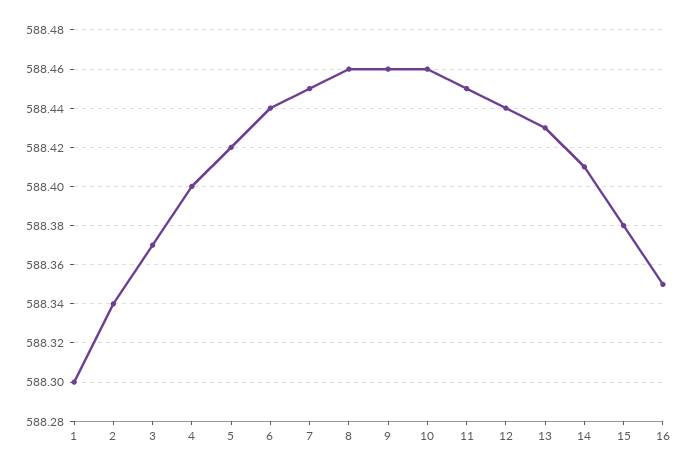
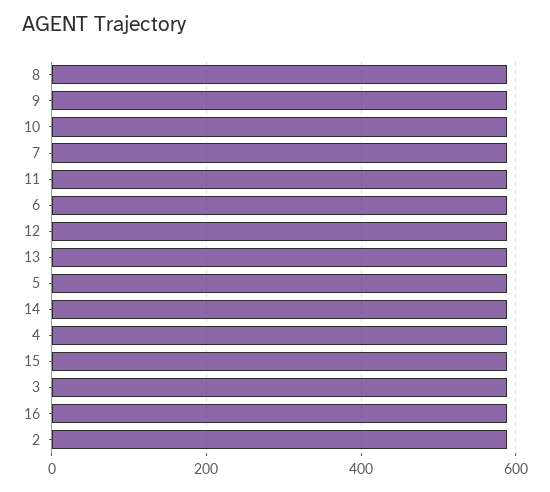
1: 588.3 -> none

